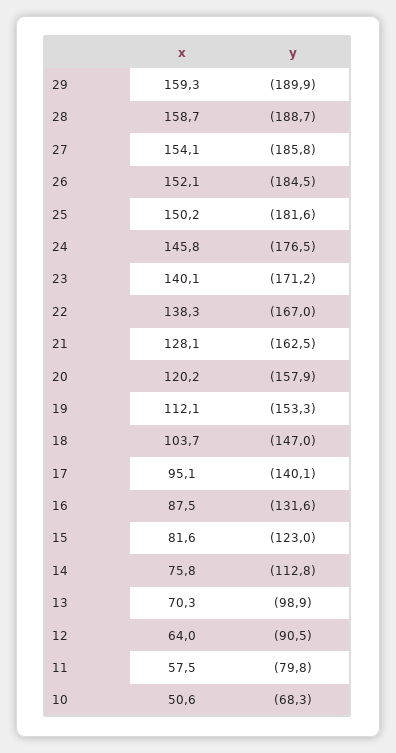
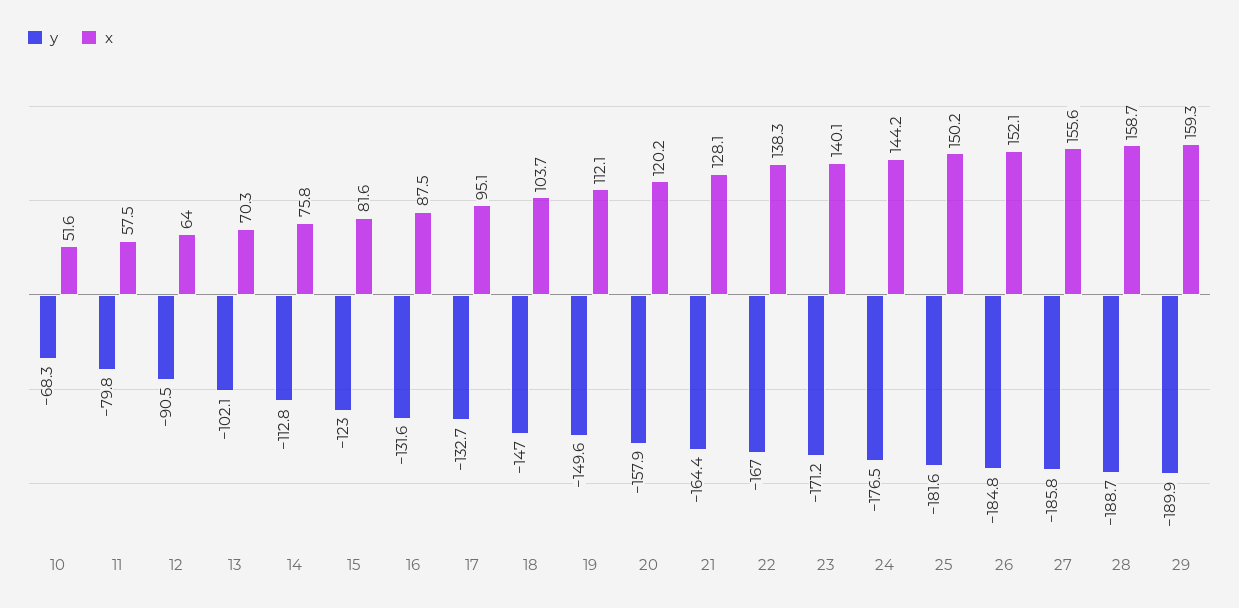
x, 27: 154.1 -> 155.6
y, 26: -184.5 -> -184.8
x, 24: 145.8 -> 144.2
y, 21: -162.5 -> -164.4
y, 19: -153.3 -> -149.6
y, 17: -140.1 -> -132.7
y, 13: -98.9 -> -102.1
x, 10: 50.6 -> 51.6

